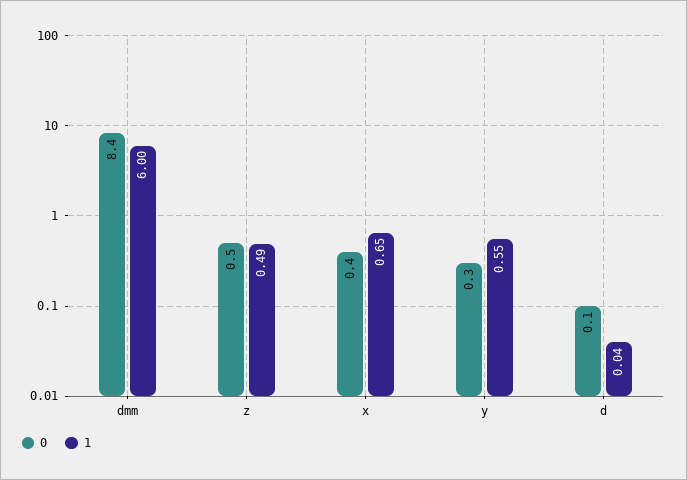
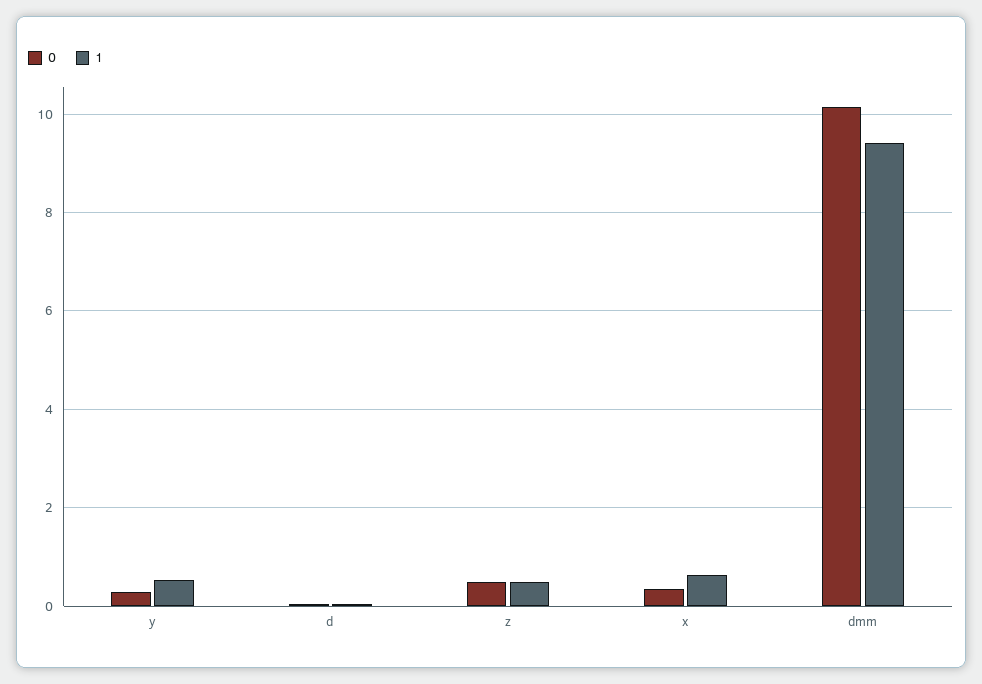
0, dmm: 8.4 -> 10.2
1, dmm: 6 -> 9.4

